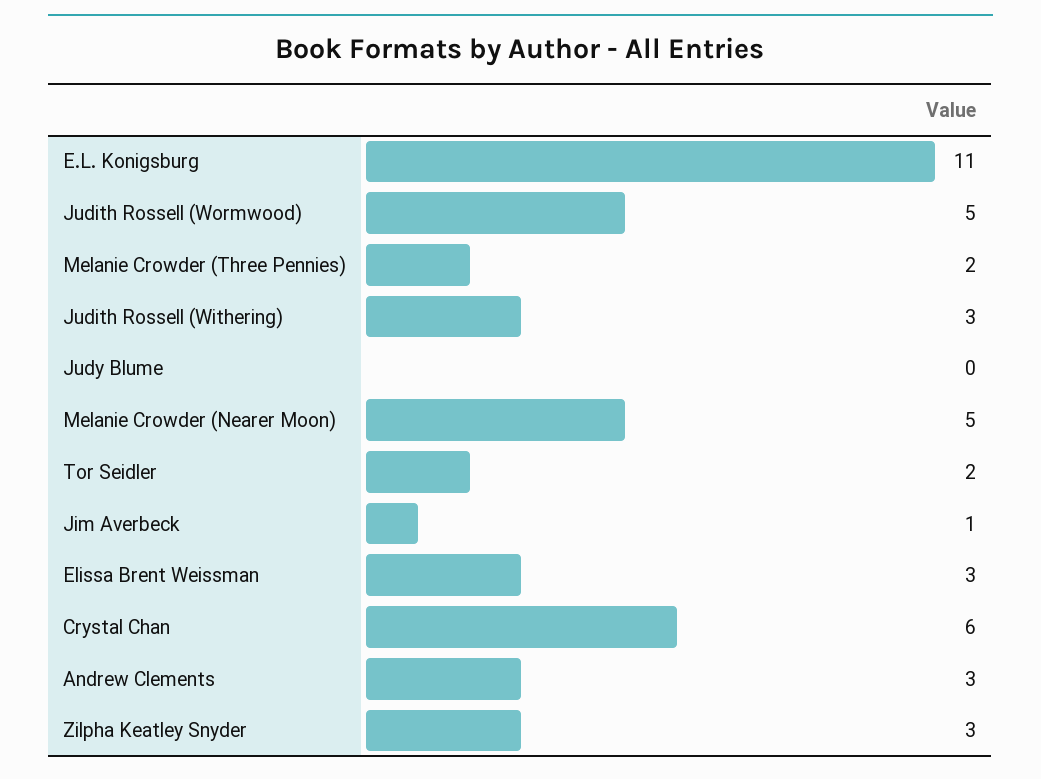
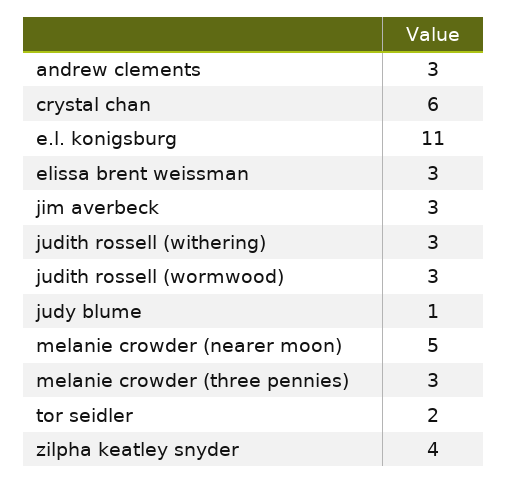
Judith Rossell (Wormwood): 5 -> 3
Melanie Crowder (Three Pennies): 2 -> 3
Judy Blume: 0 -> 1
Jim Averbeck: 1 -> 3
Zilpha Keatley Snyder: 3 -> 4

